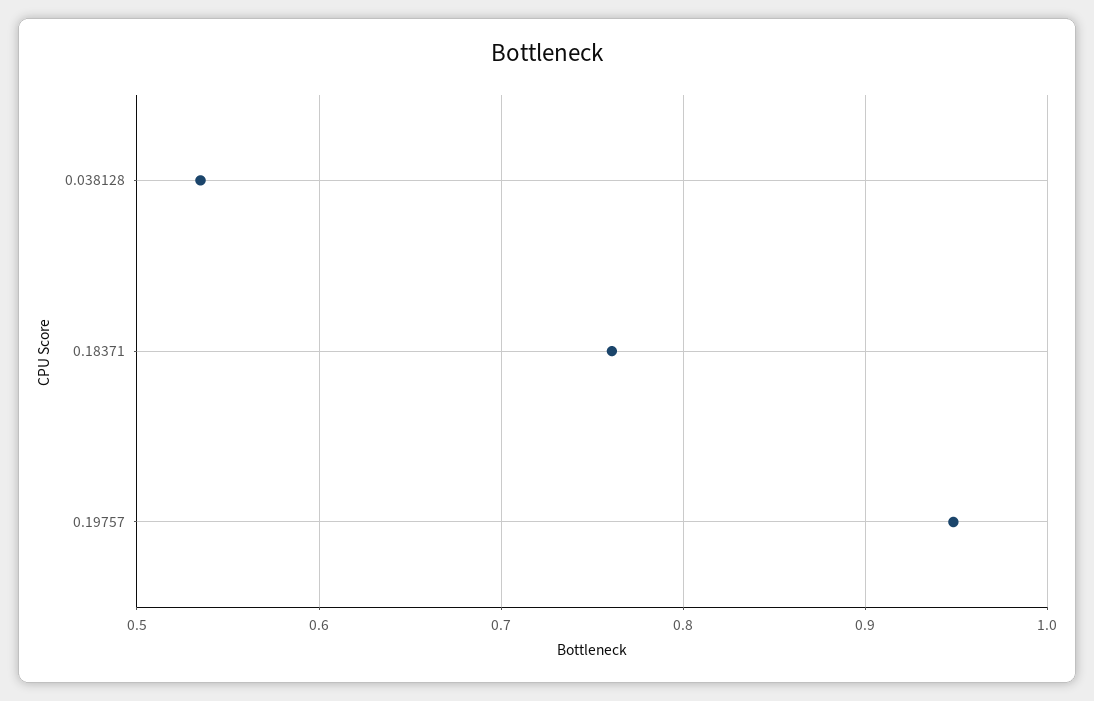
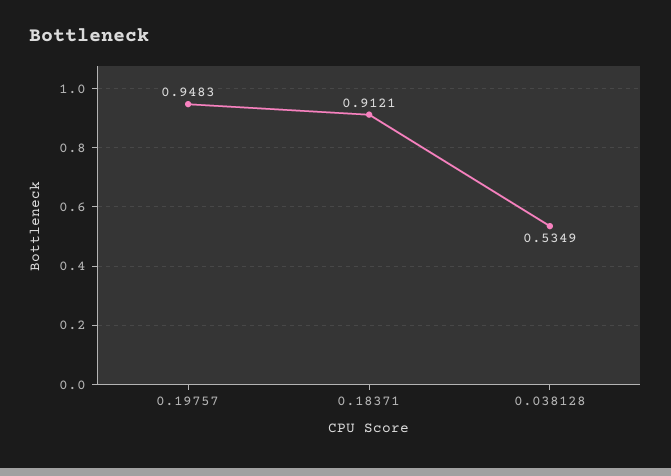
0.18371: 0.76 -> 0.9121

